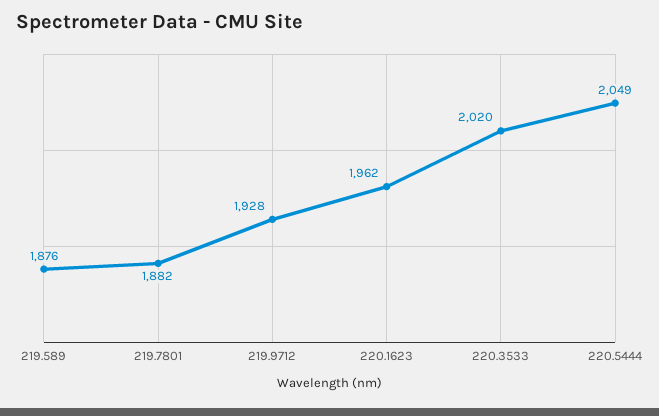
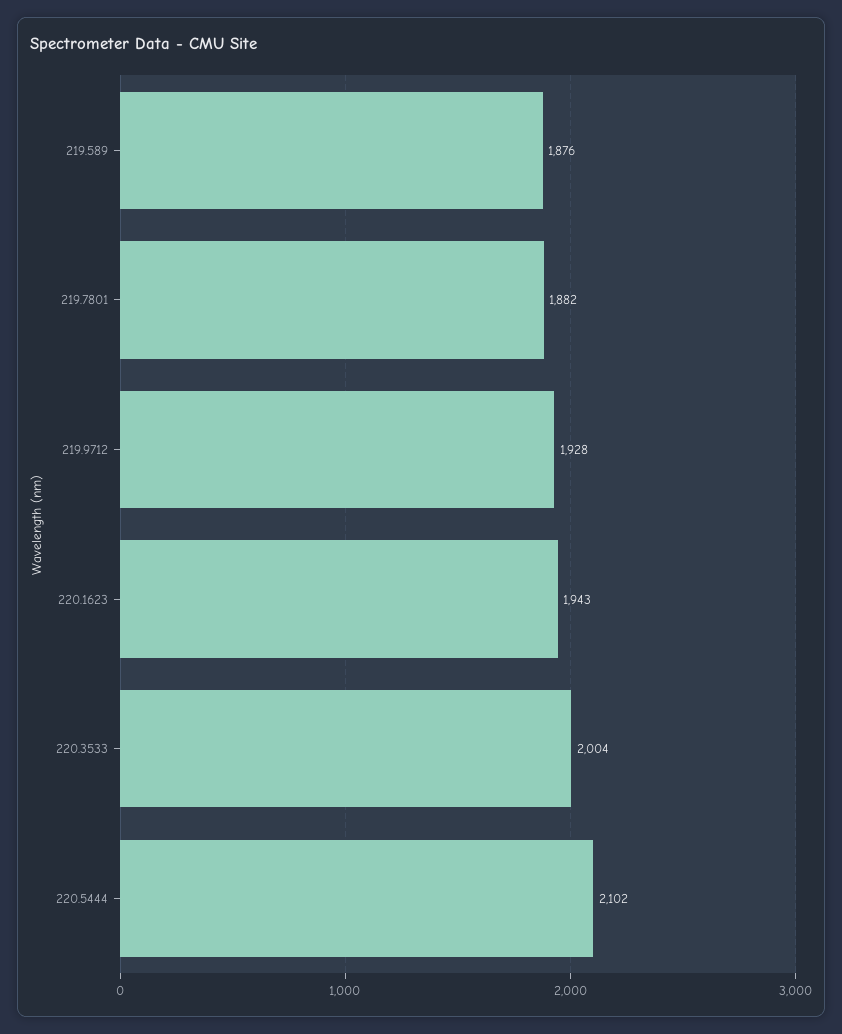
220.1623: 1962 -> 1943
220.3533: 2020 -> 2004
220.5444: 2049 -> 2102

